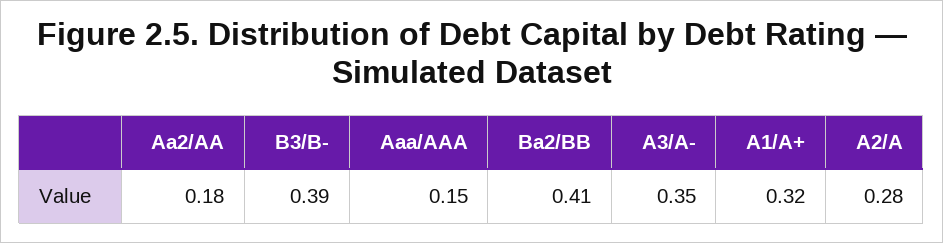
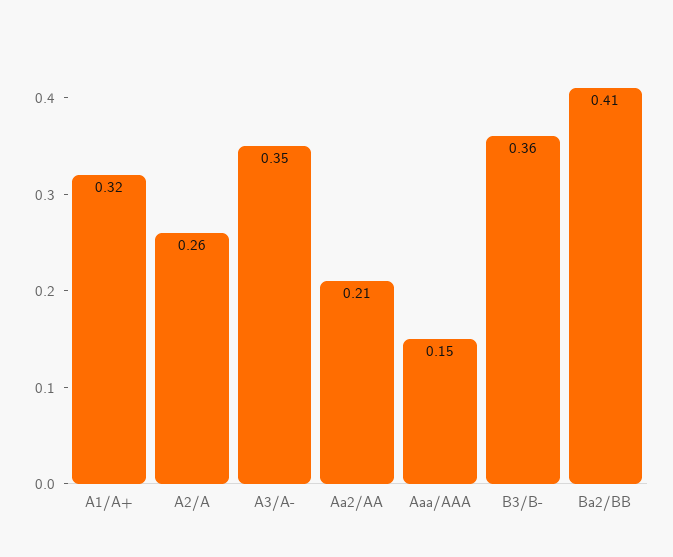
Aa2/AA: 0.18 -> 0.21
B3/B-: 0.39 -> 0.36
A2/A: 0.28 -> 0.26

